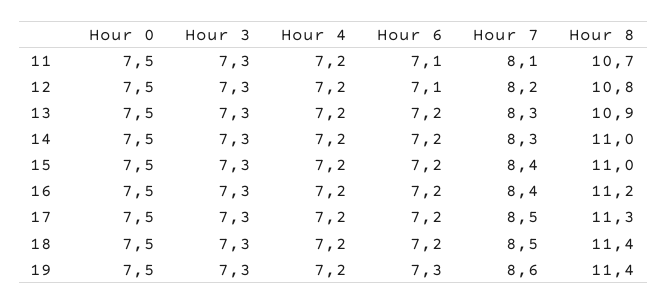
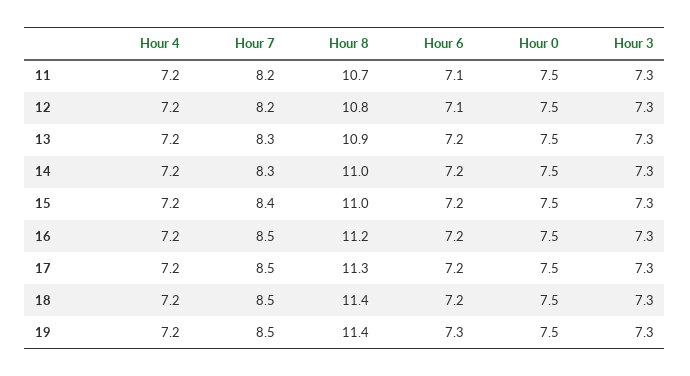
Hour 7, 11: 8.1 -> 8.2
Hour 7, 16: 8.4 -> 8.5
Hour 7, 19: 8.6 -> 8.5

